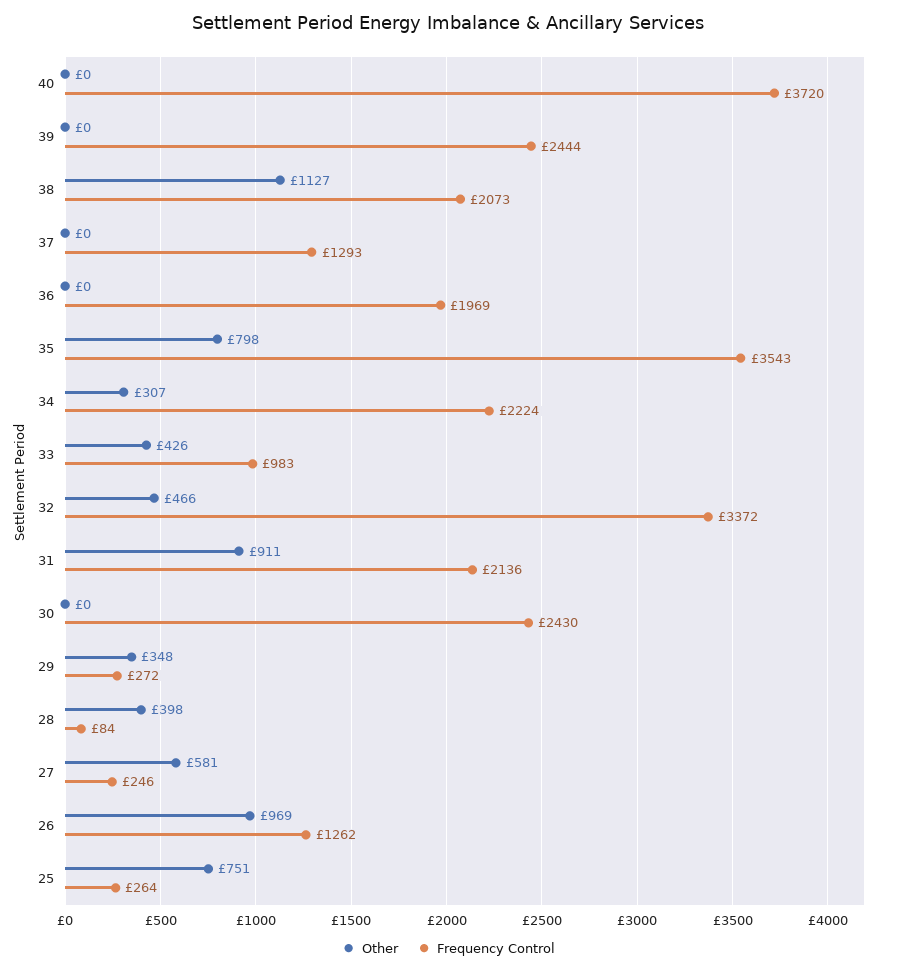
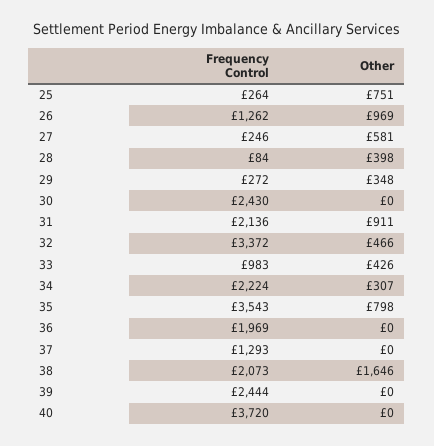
Other, 38: 1127 -> 1646

